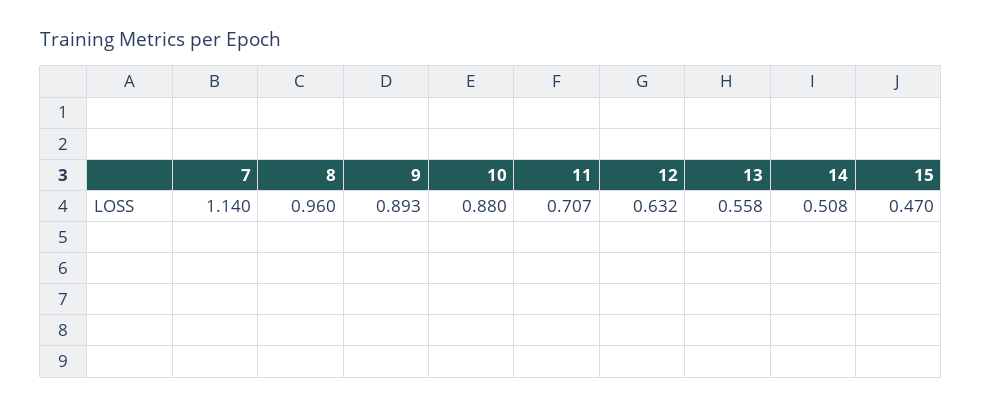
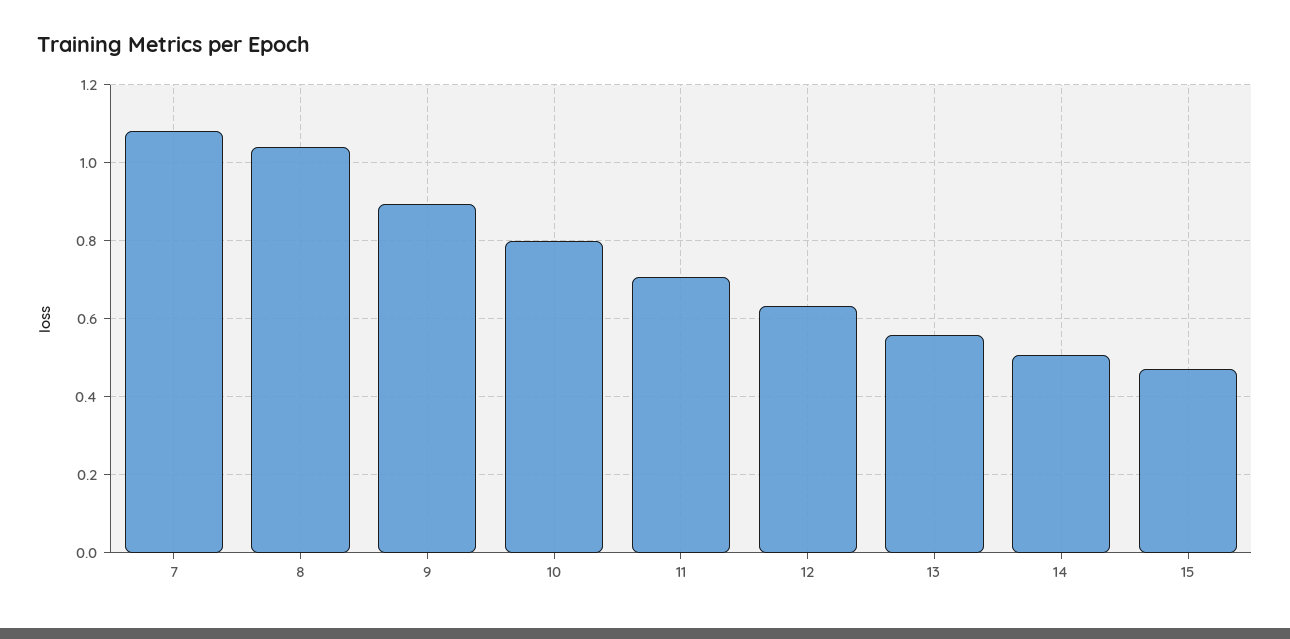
7: 1.14 -> 1.08
8: 0.96 -> 1.04
10: 0.88 -> 0.8

